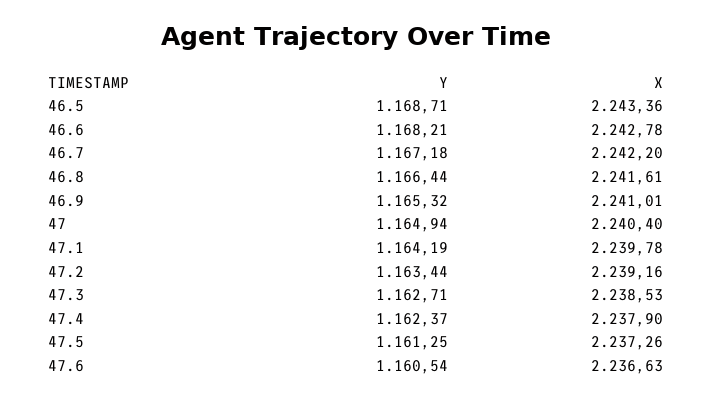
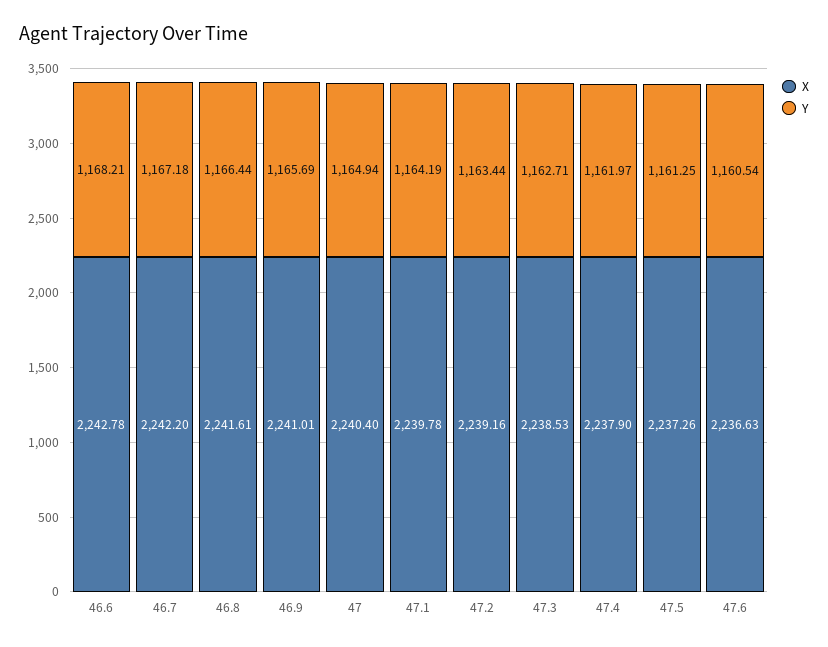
Y, 46.5: 1168.71 -> none
X, 46.5: 2243.36 -> none
Y, 46.9: 1165.32 -> 1165.69
Y, 47.4: 1162.37 -> 1161.97

